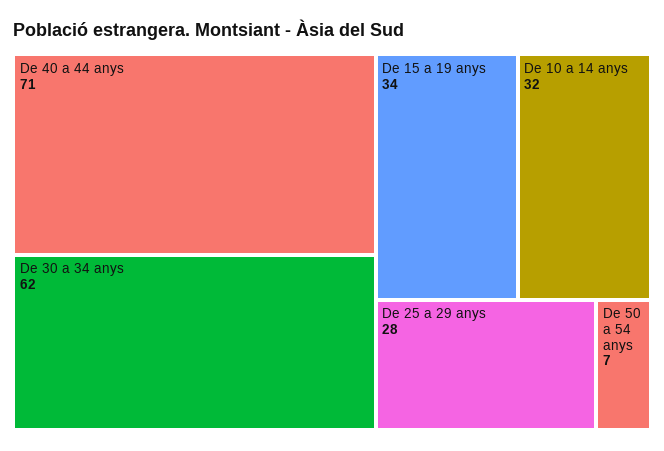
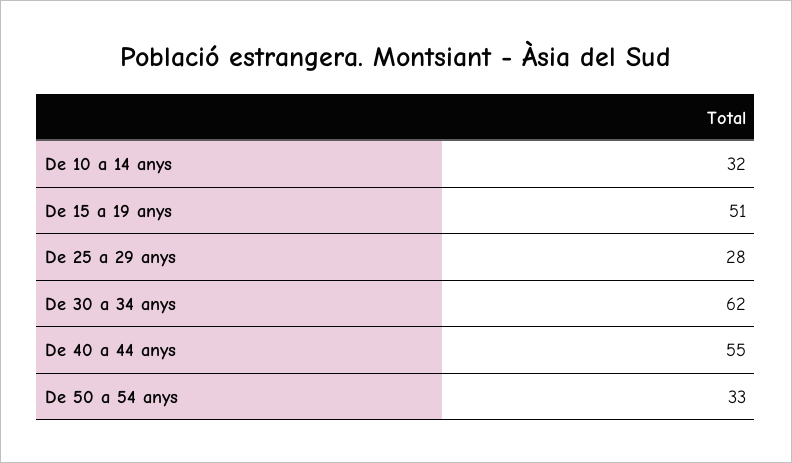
De 40 a 44 anys: 71 -> 55
De 15 a 19 anys: 34 -> 51
De 50 a 54 anys: 7 -> 33

